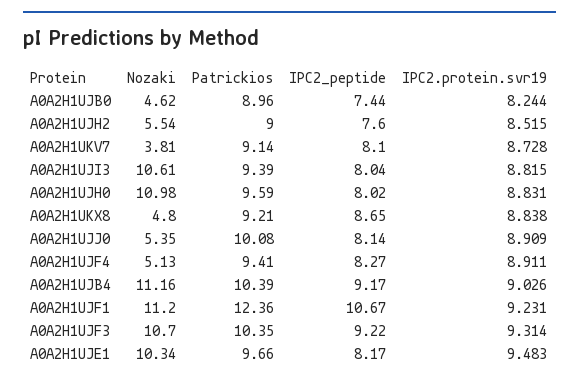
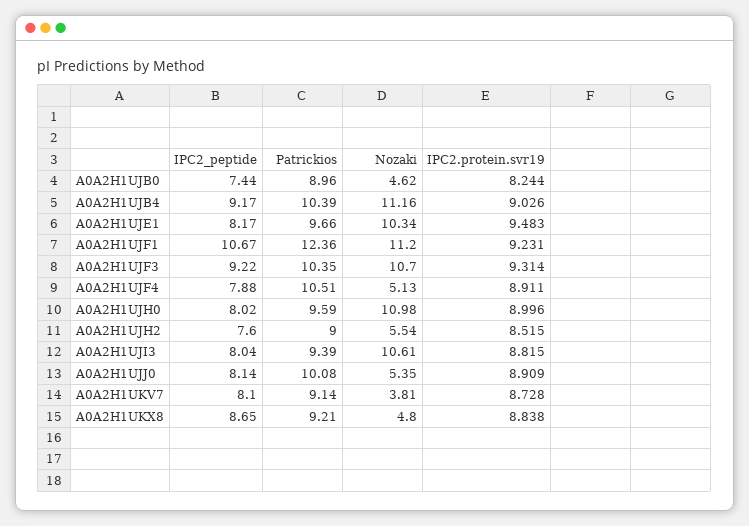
IPC2.protein.svr19, A0A2H1UJH0: 8.831 -> 8.996
Patrickios, A0A2H1UJF4: 9.41 -> 10.51
IPC2_peptide, A0A2H1UJF4: 8.27 -> 7.88

